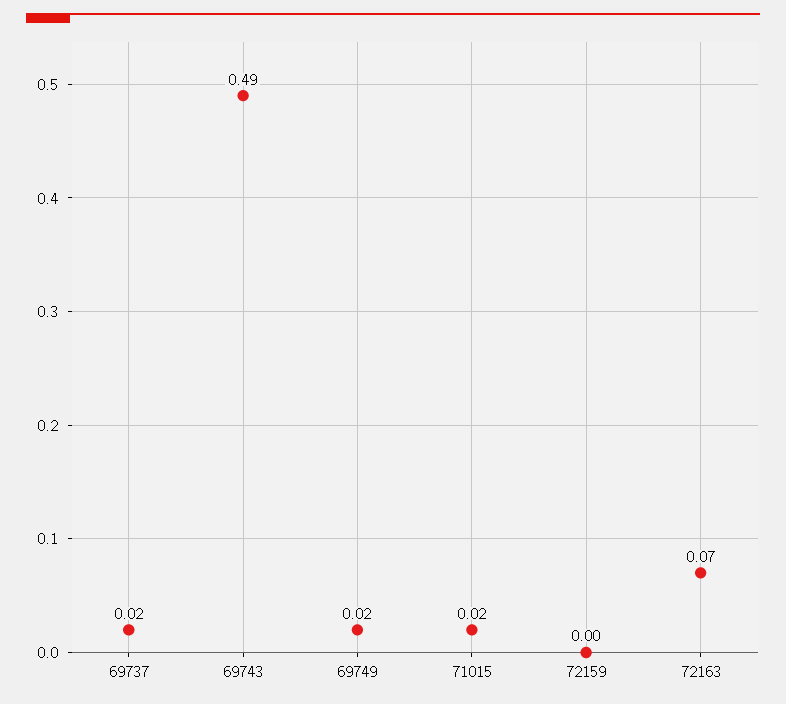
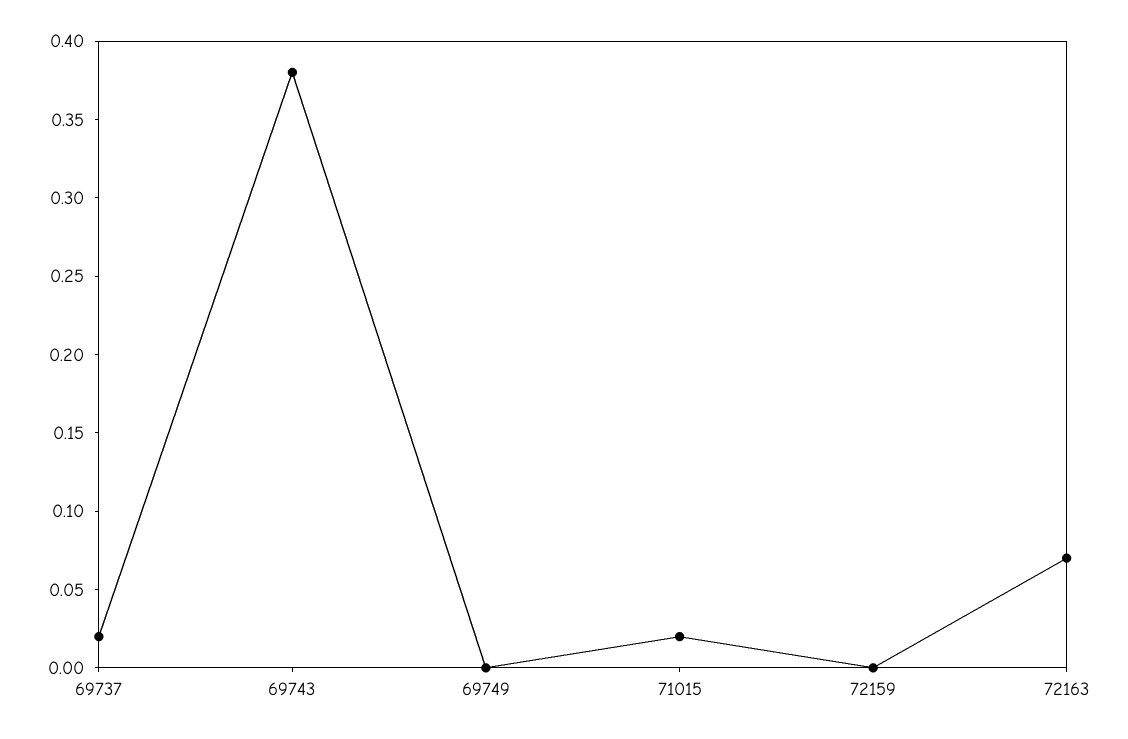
69743: 0.49 -> 0.38
69749: 0.02 -> 0

